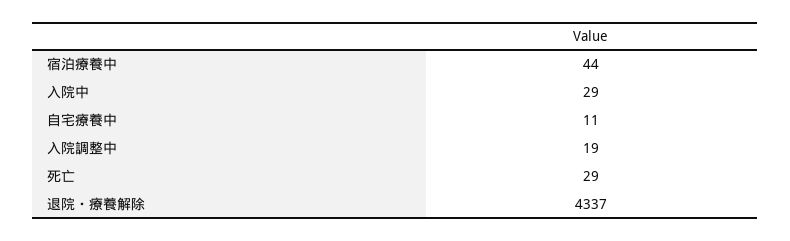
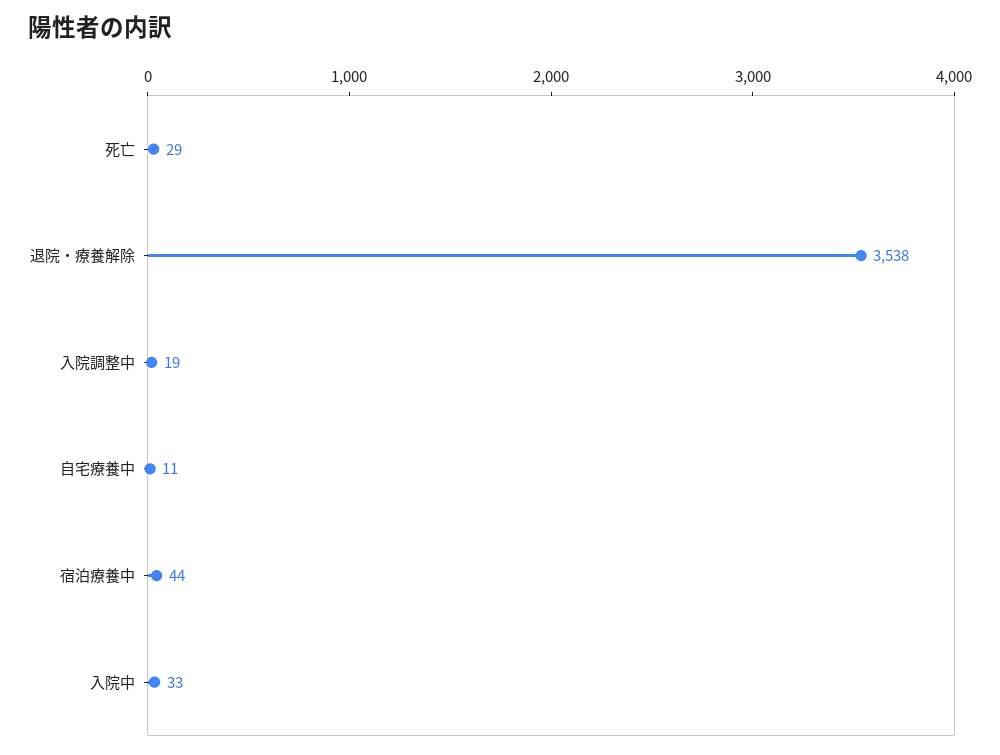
入院中: 29 -> 33
退院・療養解除: 4337 -> 3538

